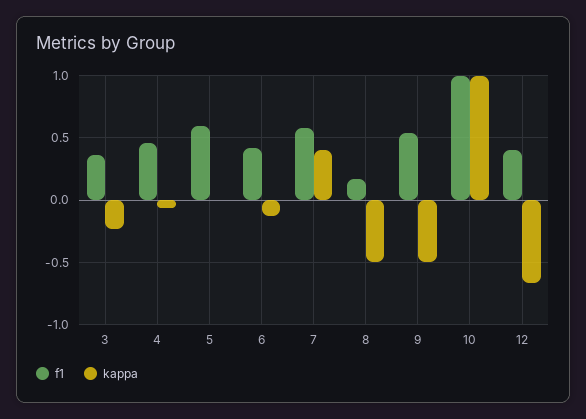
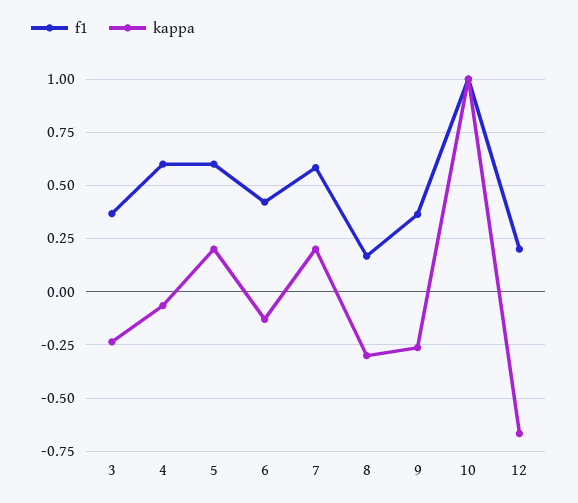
f1, 4: 0.45 -> 0.6
kappa, 5: 0 -> 0.2
kappa, 7: 0.4 -> 0.2
kappa, 8: -0.5 -> -0.3
f1, 9: 0.55 -> 0.35
kappa, 9: -0.5 -> -0.25
f1, 12: 0.4 -> 0.2

